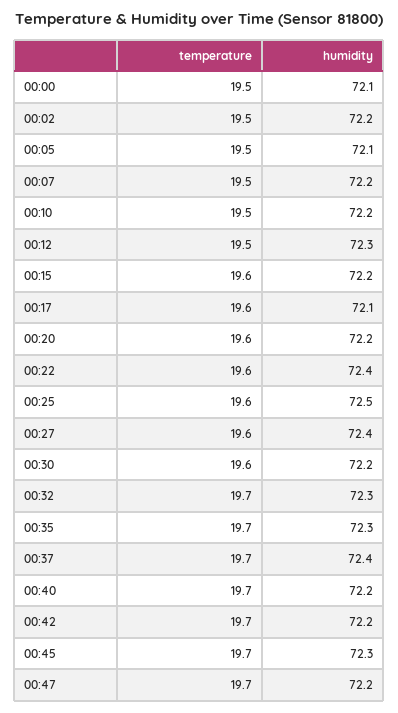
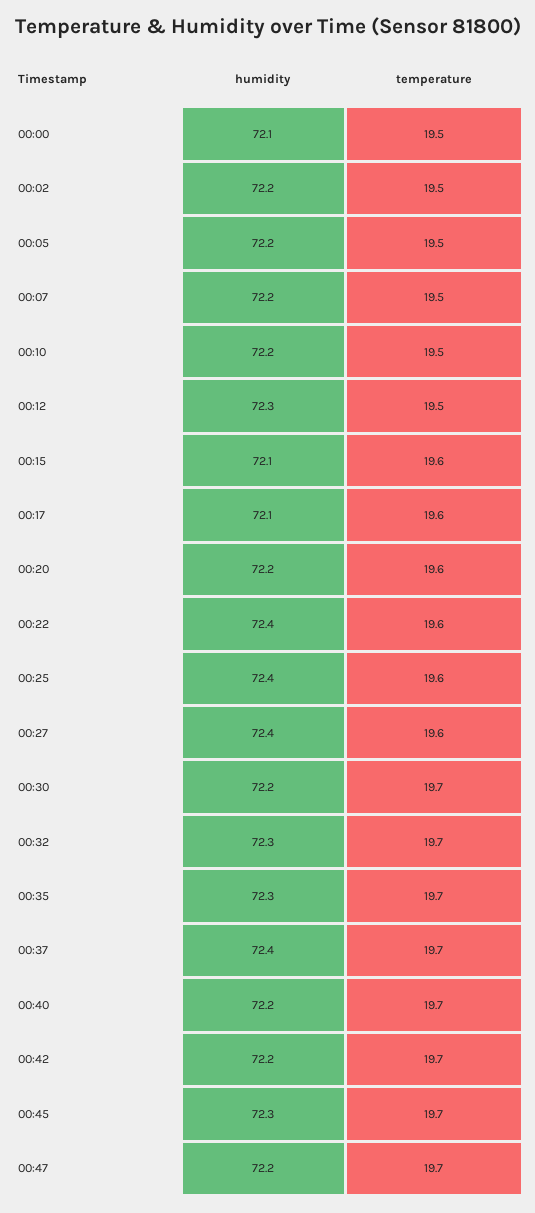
humidity, 00:05: 72.1 -> 72.2
humidity, 00:15: 72.2 -> 72.1
humidity, 00:25: 72.5 -> 72.4
temperature, 00:30: 19.6 -> 19.7

